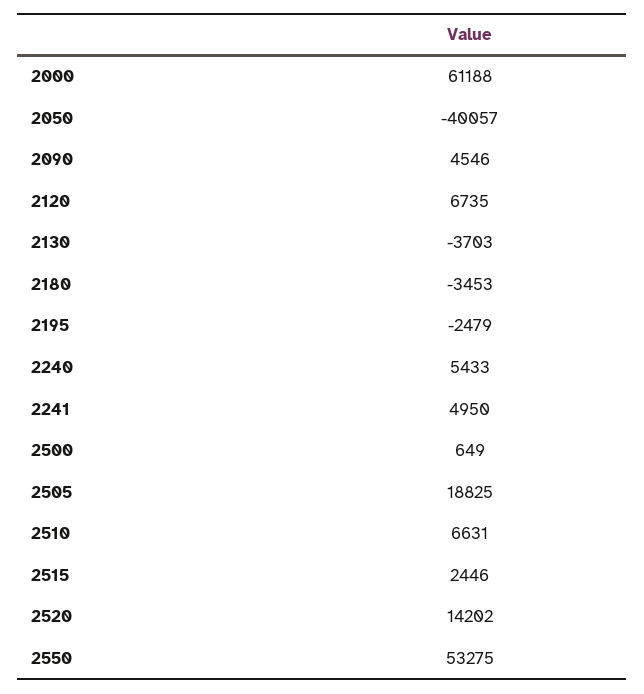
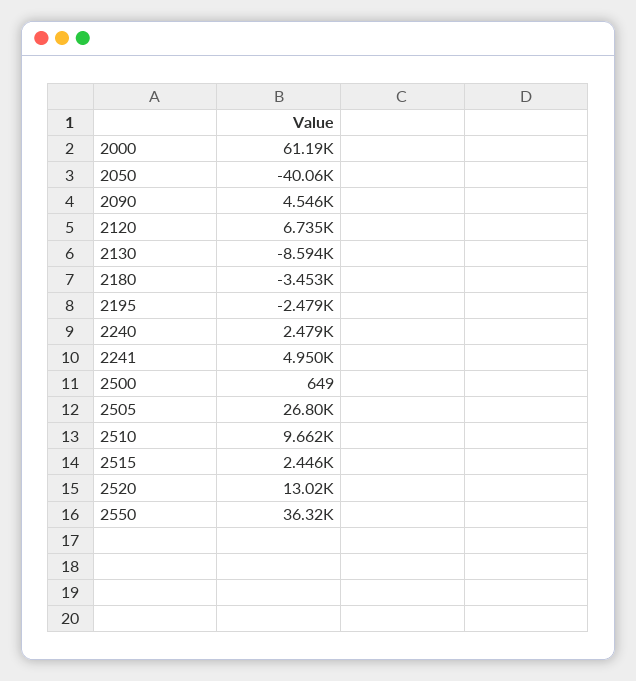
2130: -3703 -> -8594
2240: 5433 -> 2479
2505: 18825 -> 26800
2510: 6631 -> 9662
2520: 14202 -> 13020
2550: 53275 -> 36320

